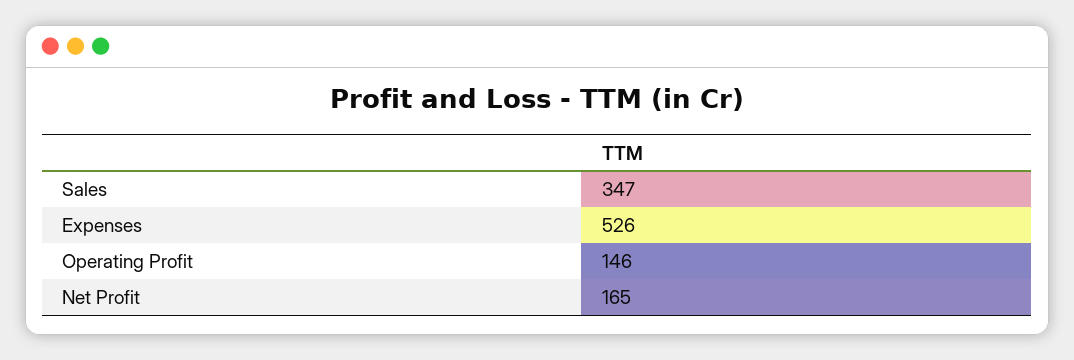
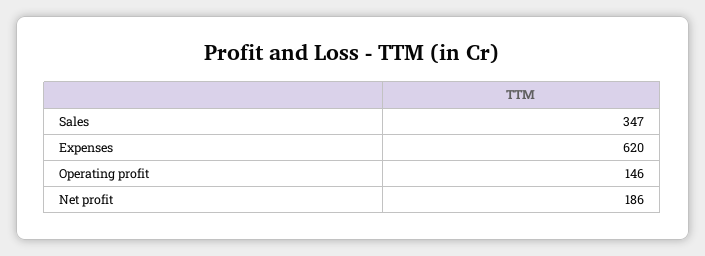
Expenses: 526 -> 620
Net Profit: 165 -> 186

